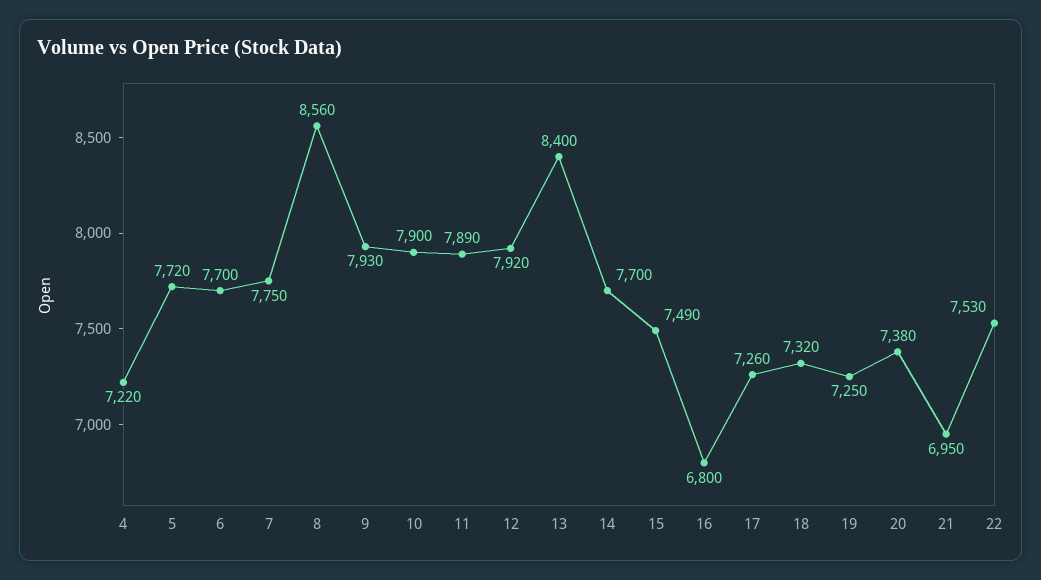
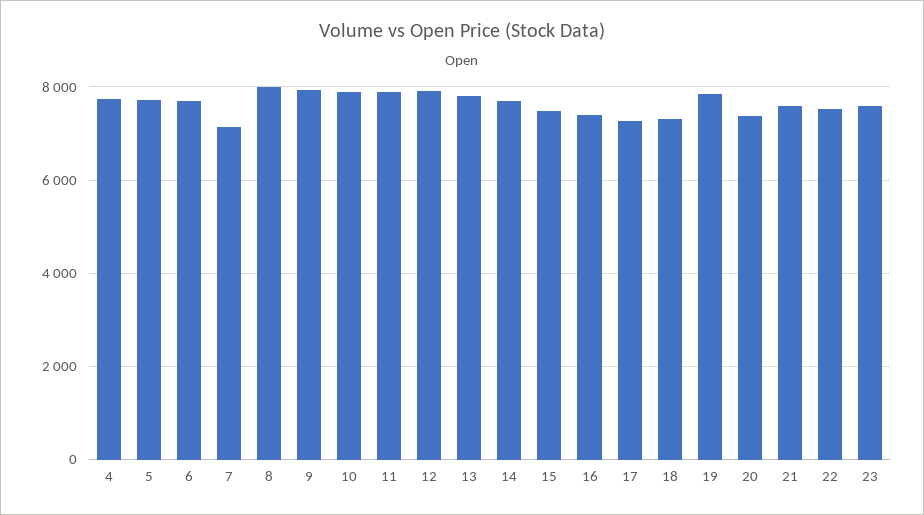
4: 7220 -> 7800
7: 7750 -> 7200
8: 8560 -> 8000
13: 8400 -> 7800
16: 6800 -> 7400
19: 7250 -> 7800
21: 6950 -> 7600
23: none -> 7600

